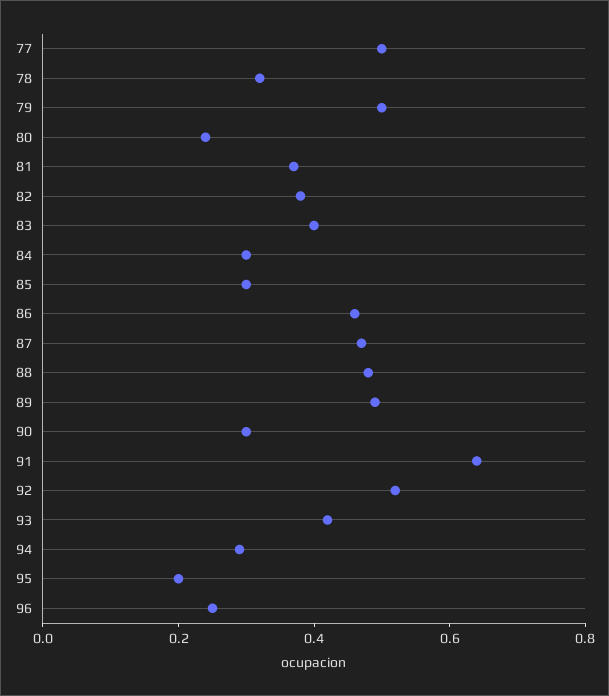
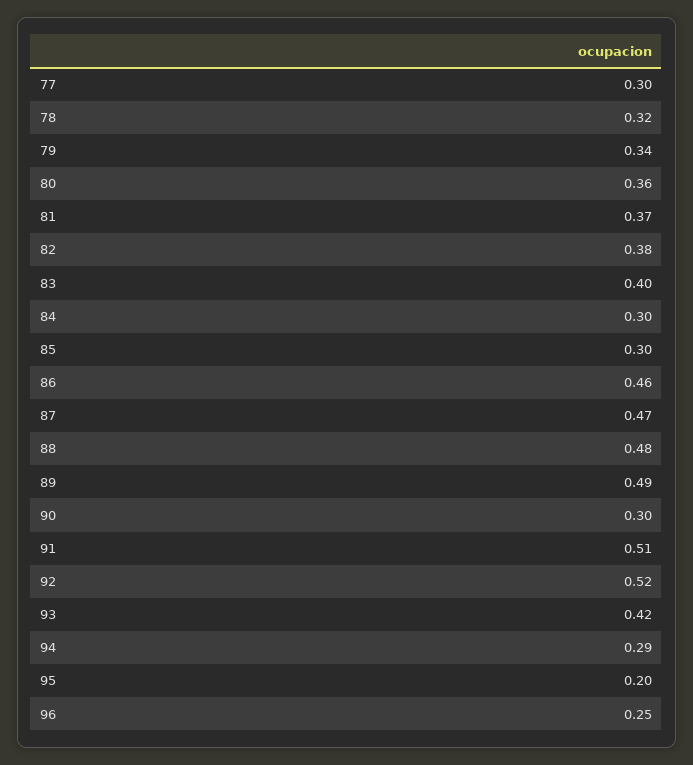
77: 0.5 -> 0.3
79: 0.5 -> 0.34
80: 0.25 -> 0.36
91: 0.65 -> 0.51

